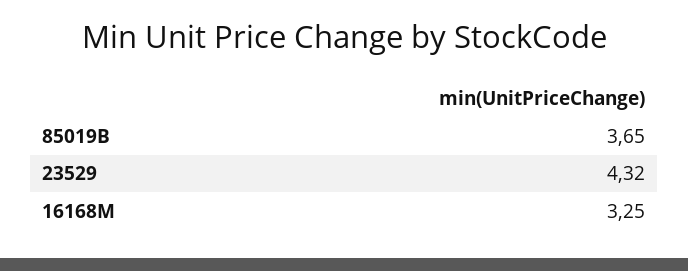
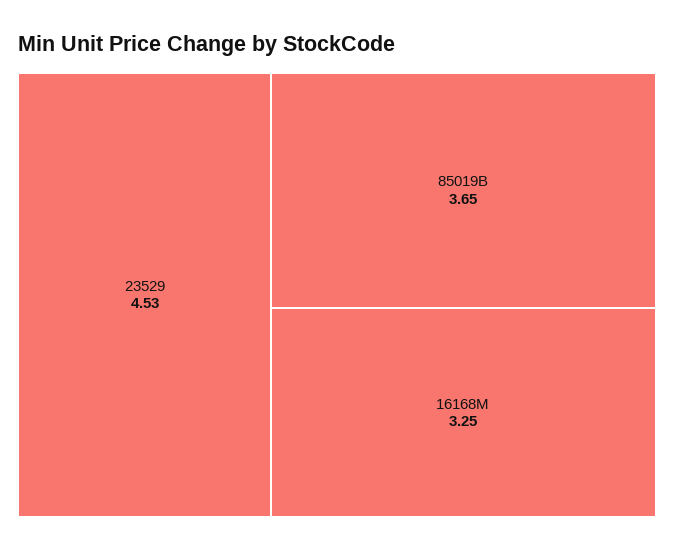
23529: 4.32 -> 4.53

